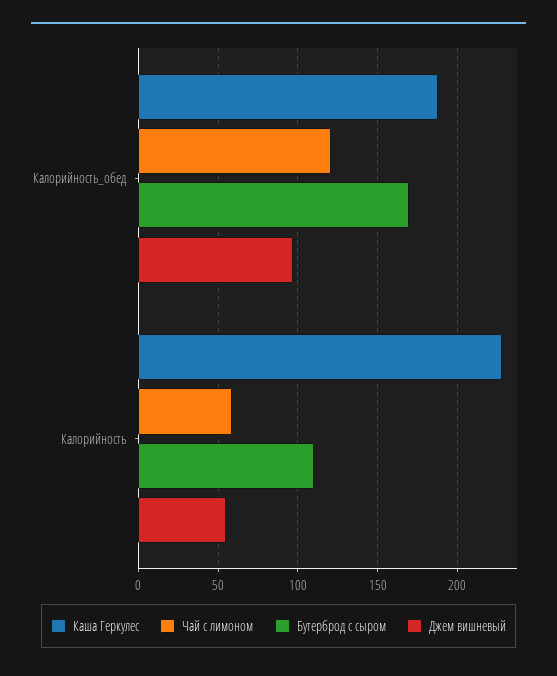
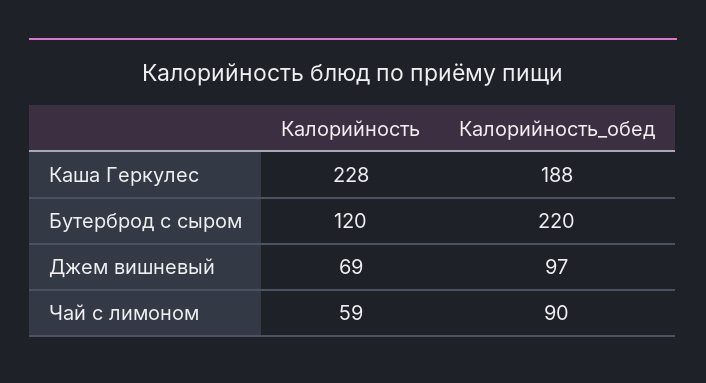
Чай с лимоном, Калорийность_обед: 120 -> 90
Бутерброд с сыром, Калорийность_обед: 170 -> 220
Бутерброд с сыром, Калорийность: 110 -> 120
Джем вишневый, Калорийность: 55 -> 69

